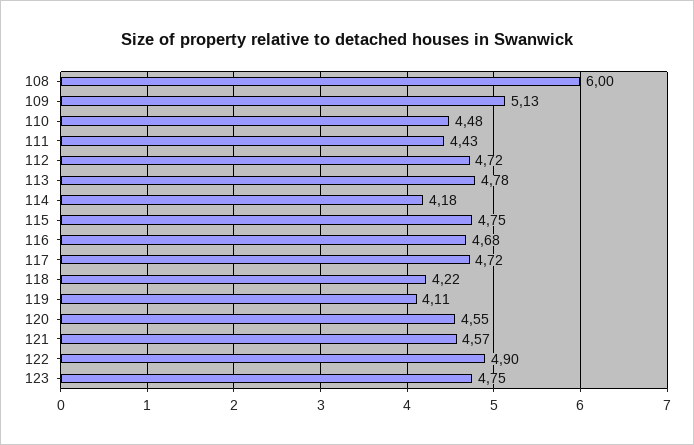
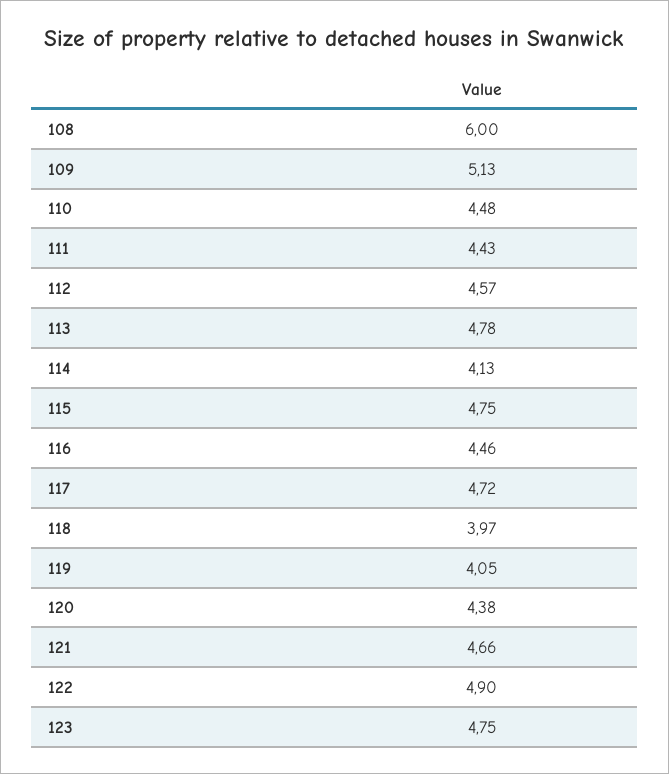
112: 4.72 -> 4.57
114: 4.18 -> 4.13
116: 4.68 -> 4.46
118: 4.22 -> 3.97
119: 4.11 -> 4.05
120: 4.55 -> 4.38
121: 4.57 -> 4.66

